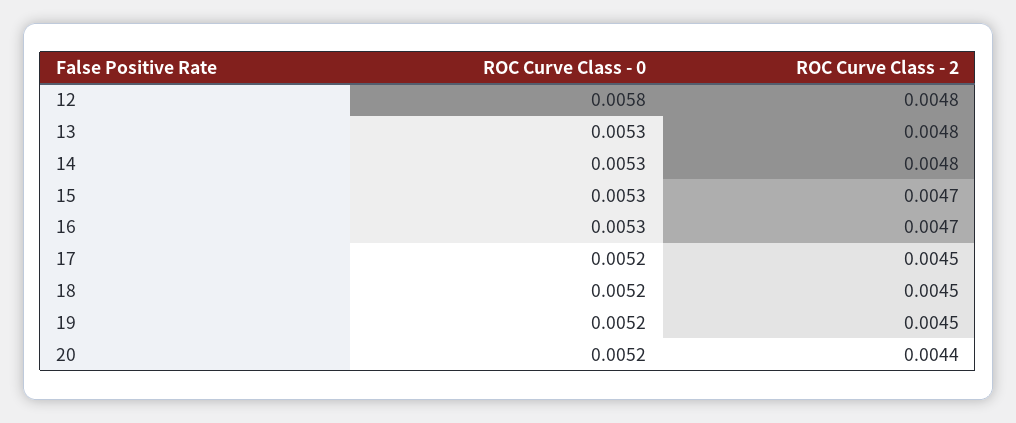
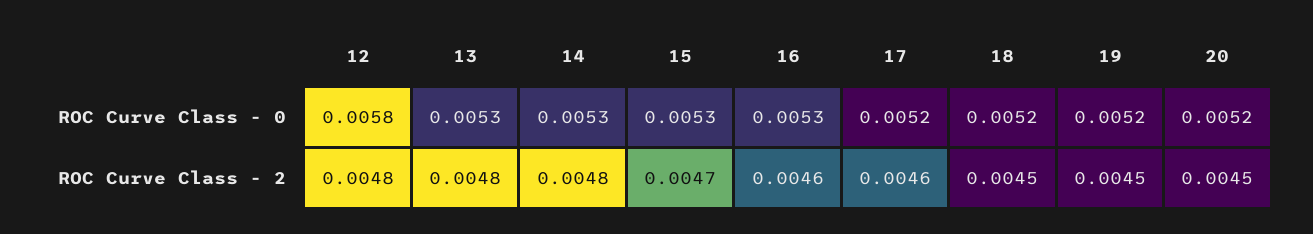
ROC Curve Class - 2, 16: 0.0047 -> 0.0046
ROC Curve Class - 2, 17: 0.0045 -> 0.0046
ROC Curve Class - 2, 20: 0.0044 -> 0.0045

